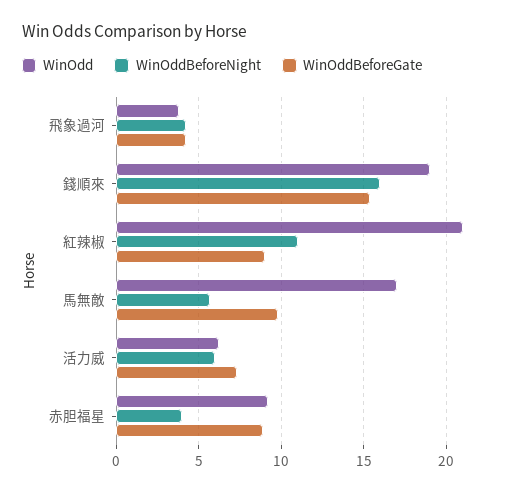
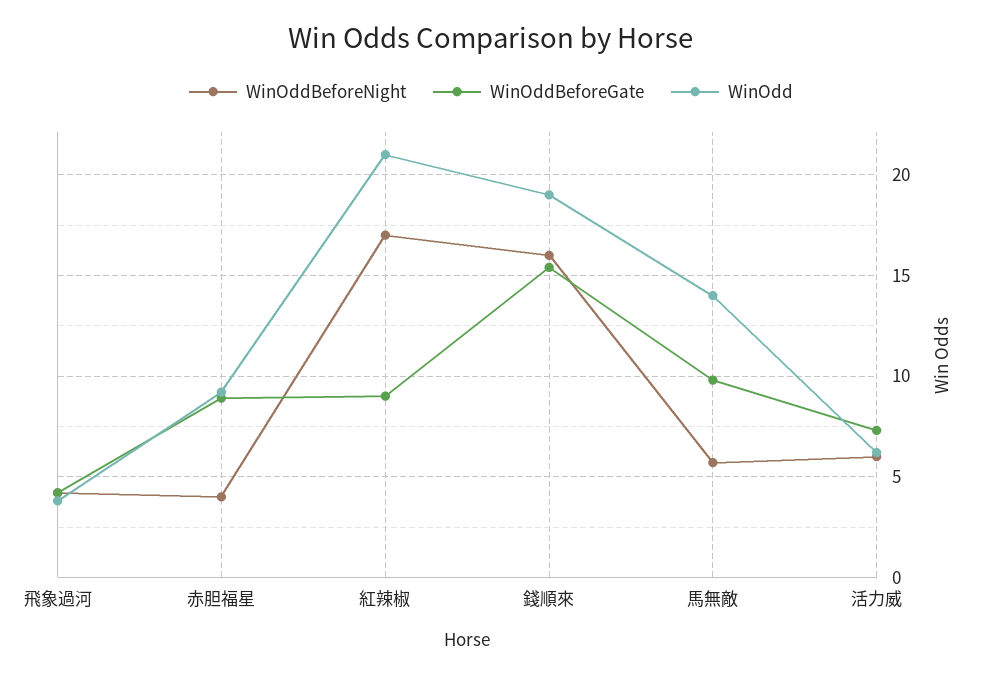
WinOddBeforeNight, 紅辣椒: 11 -> 17
WinOdd, 馬無敵: 17 -> 14

